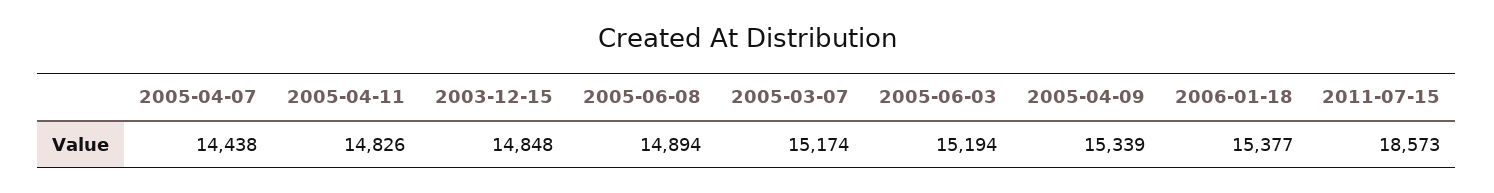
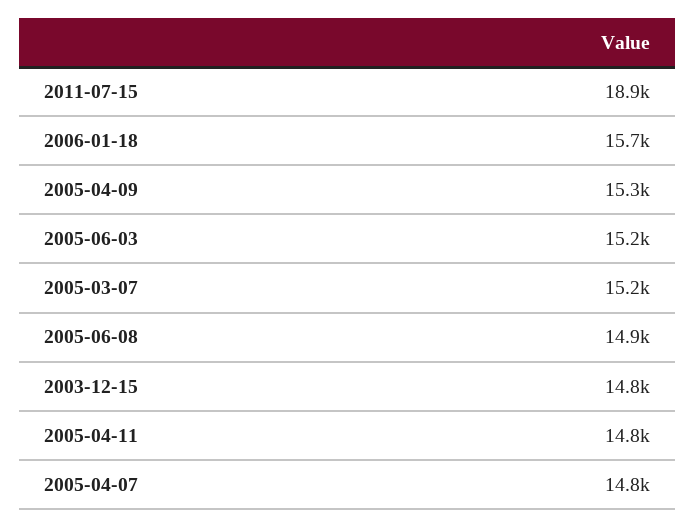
2005-04-07: 14438 -> 14800
2006-01-18: 15377 -> 15700
2011-07-15: 18573 -> 18900

